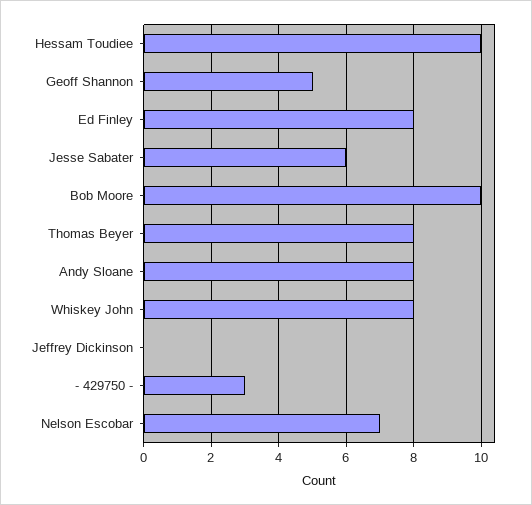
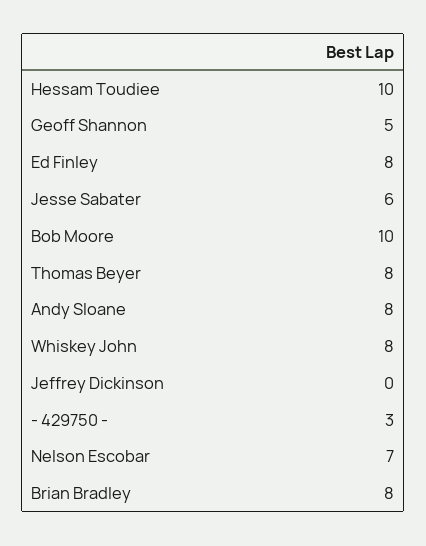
Brian Bradley: none -> 8

